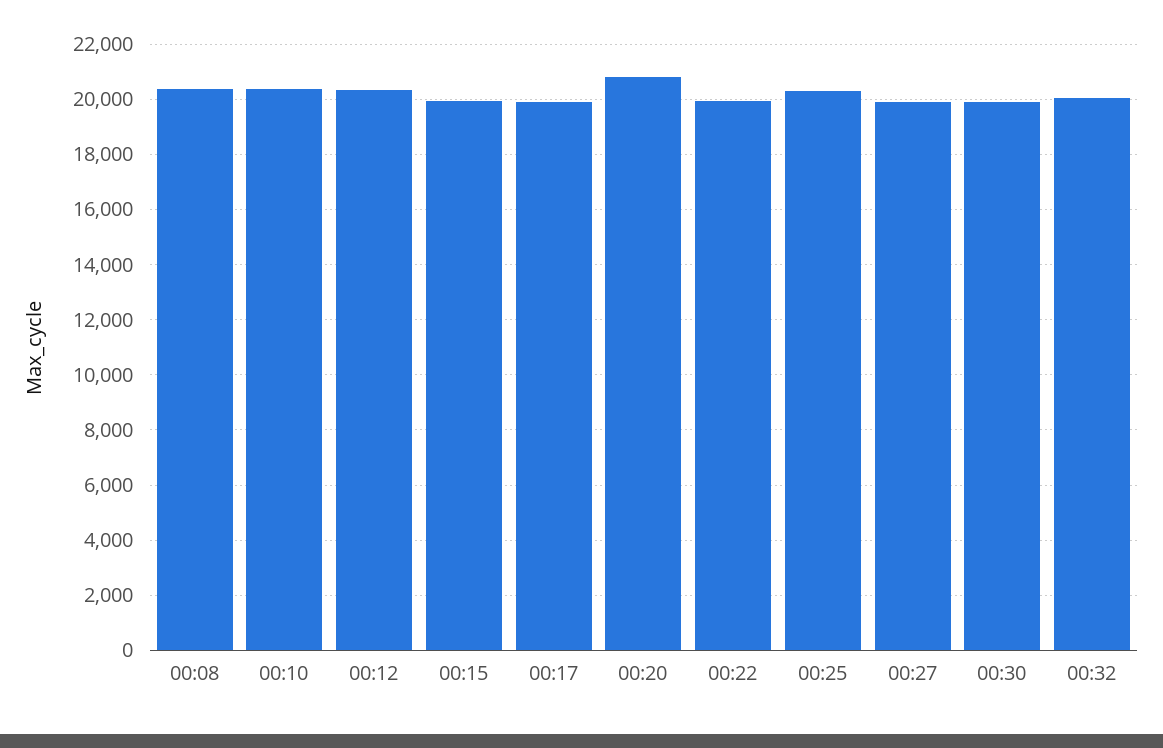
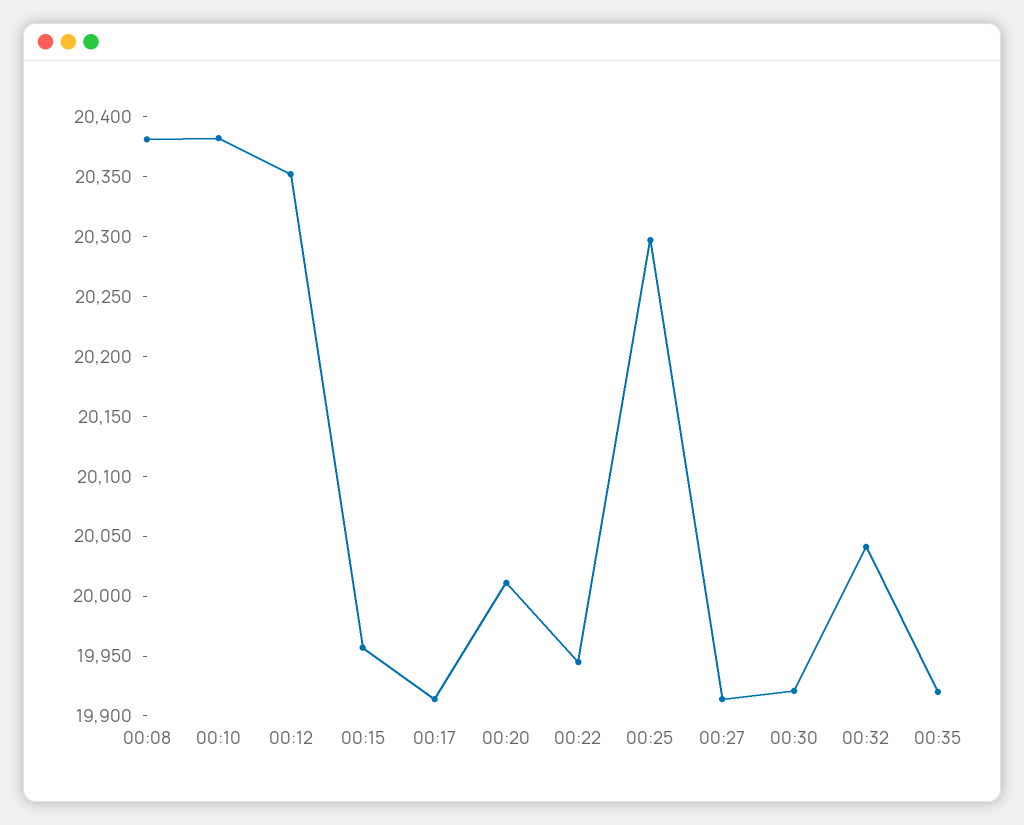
00:20: 20750 -> 20010
00:35: none -> 19920

